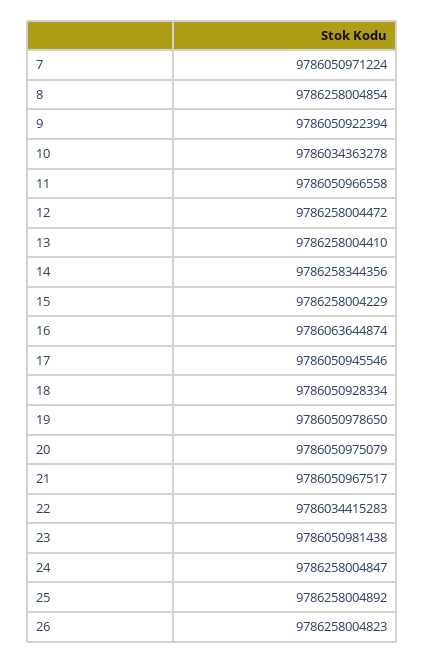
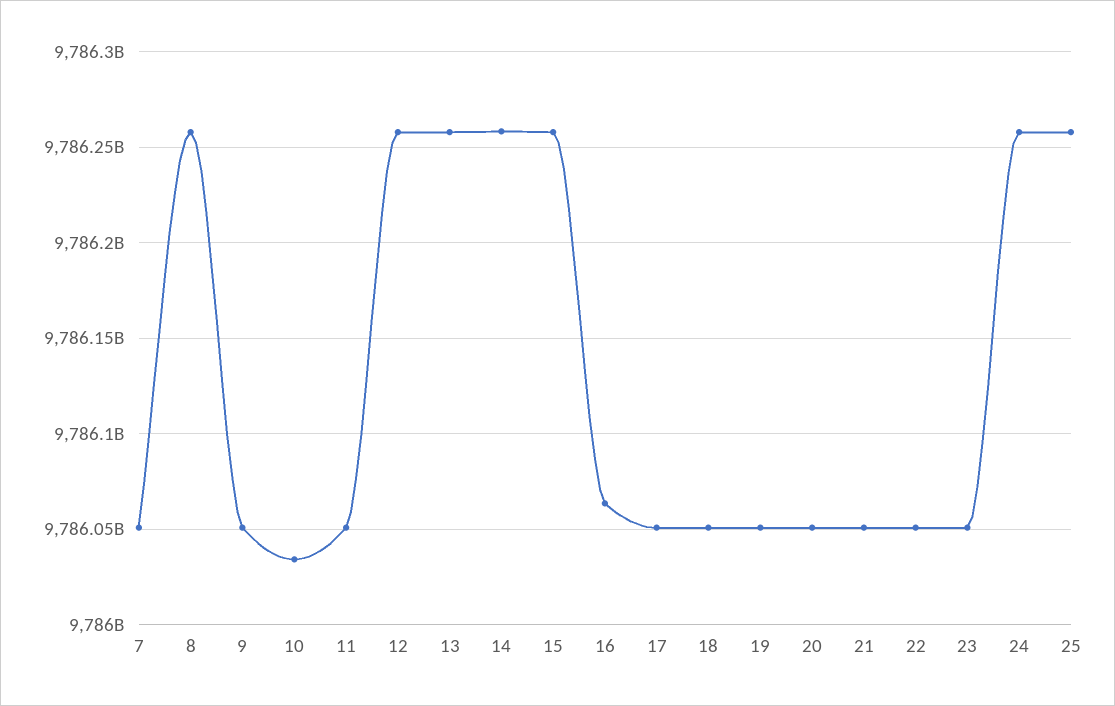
22: 9786034415283 -> 9786050000000
26: 9786258004823 -> none

